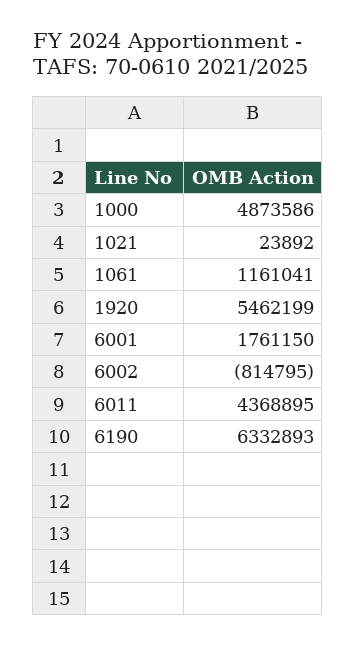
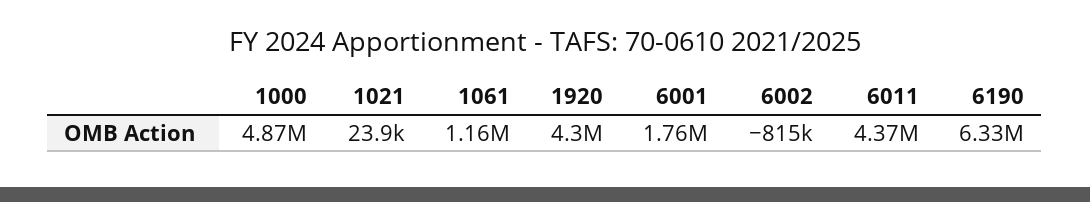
1920: 5462199 -> 4300000

